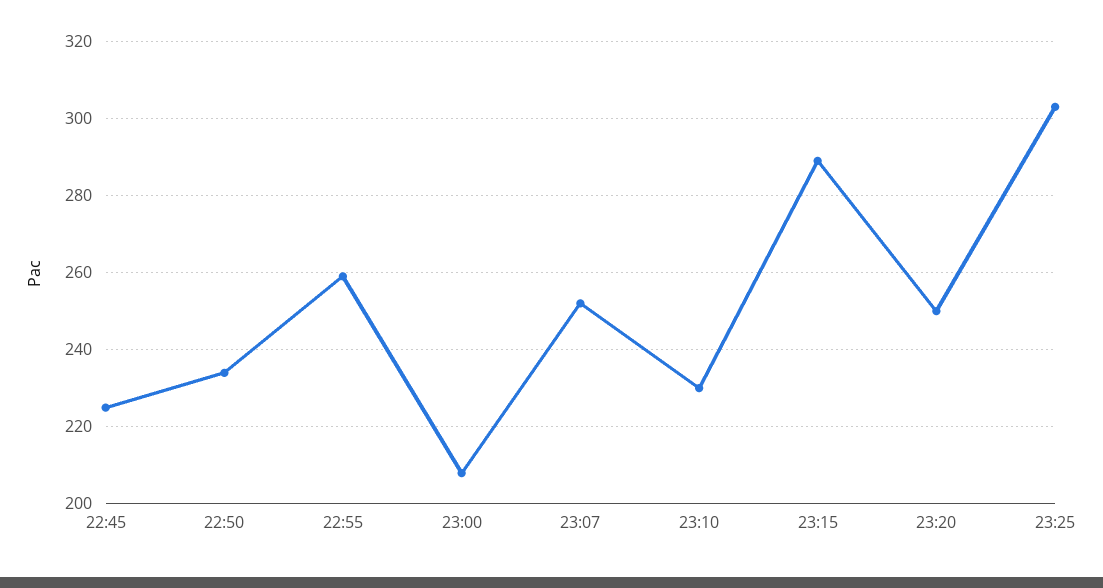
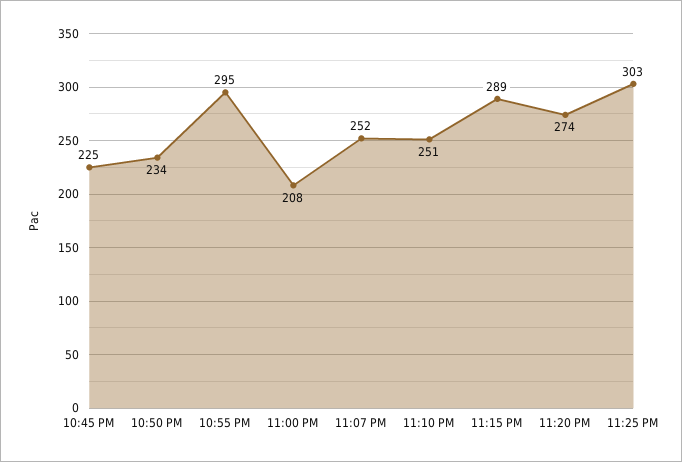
22:55: 260 -> 295
23:10: 230 -> 251
23:20: 250 -> 274

